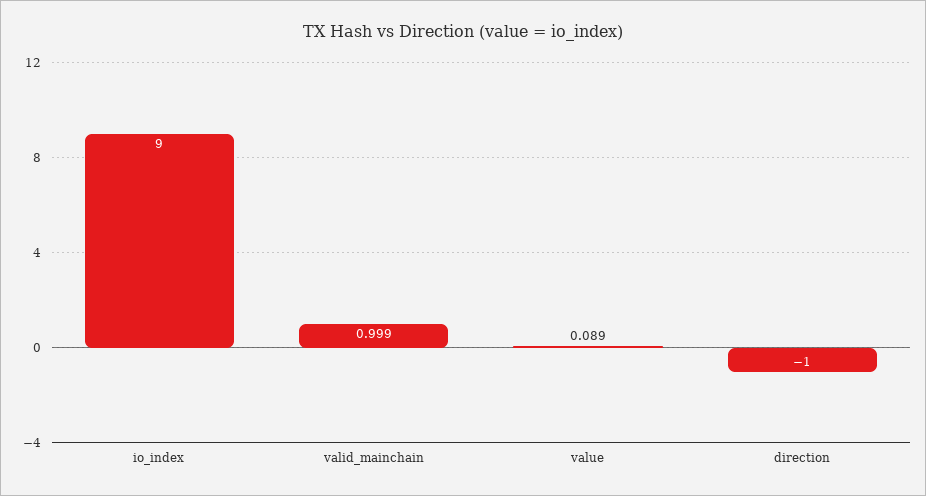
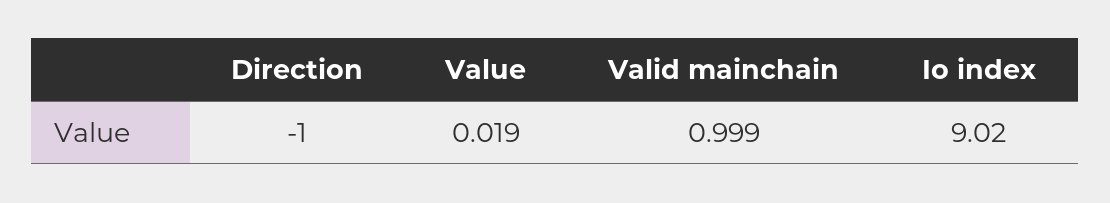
io_index: 9 -> 9.02
value: 0.089 -> 0.019

